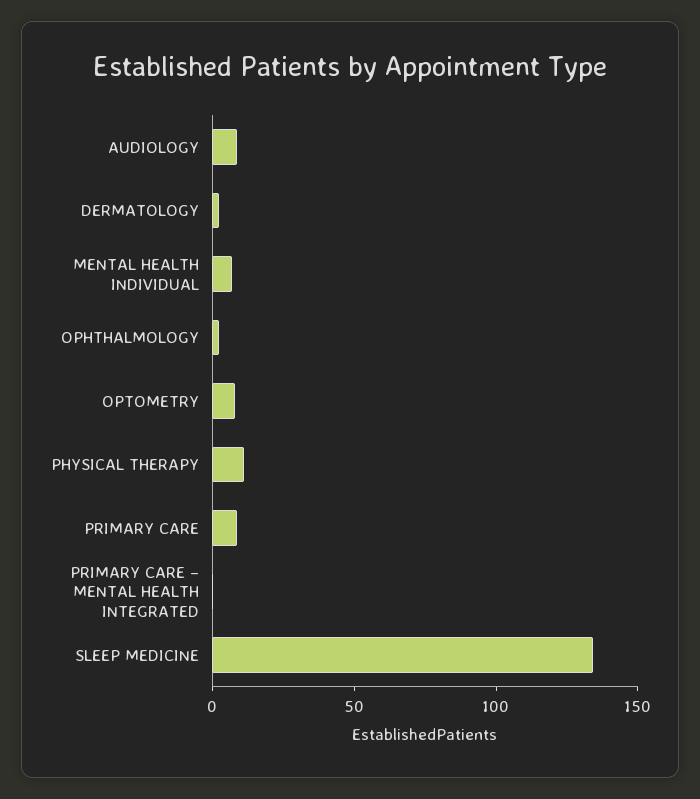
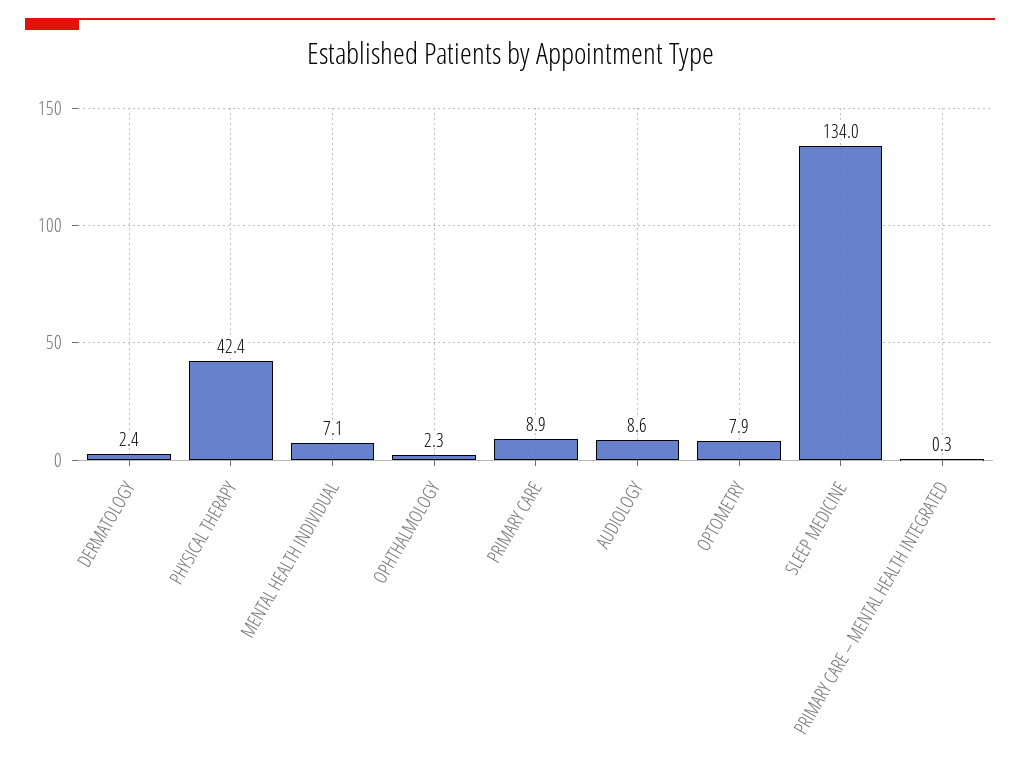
PHYSICAL THERAPY: 10 -> 42.4

